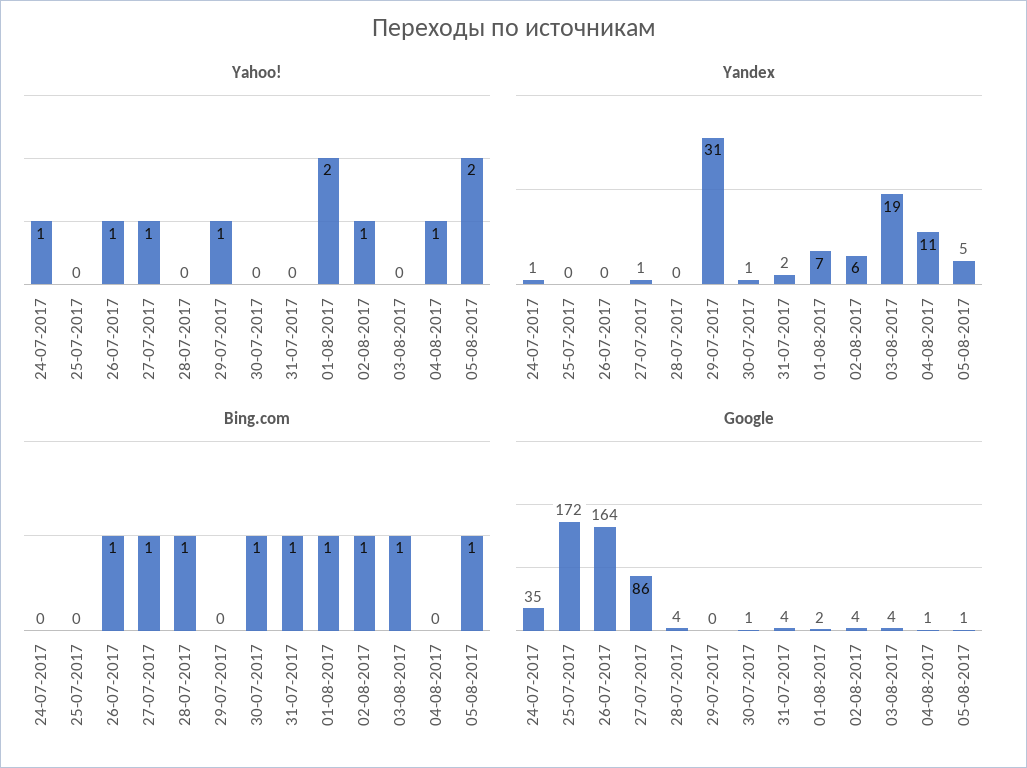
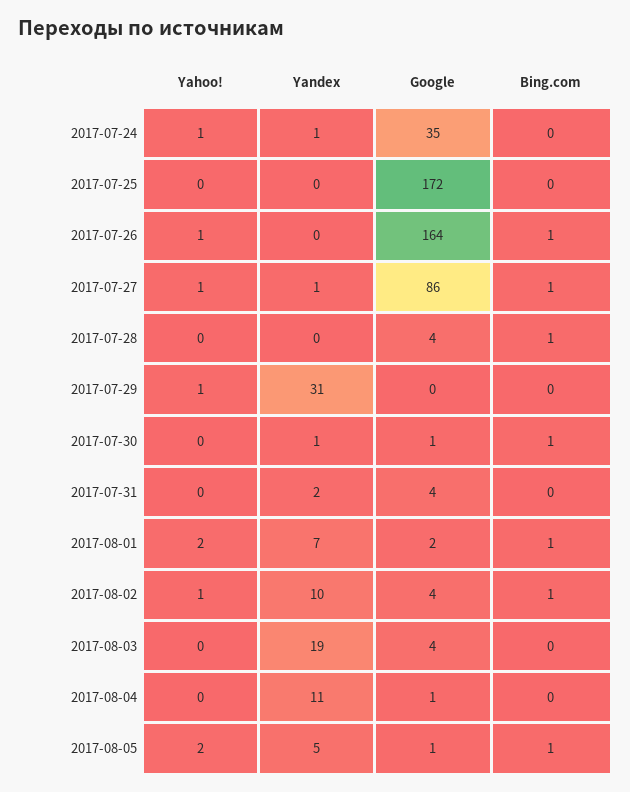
Yahoo!, 04-08-2017: 1 -> 0
Yandex, 02-08-2017: 6 -> 10
Bing.com, 31-07-2017: 1 -> 0
Bing.com, 03-08-2017: 1 -> 0

